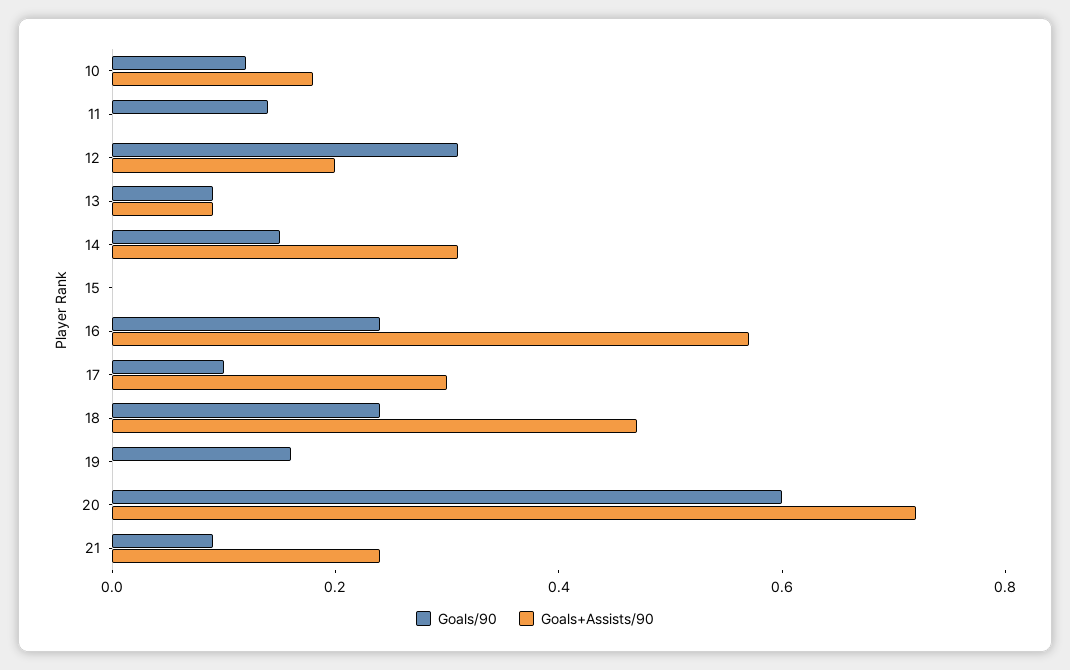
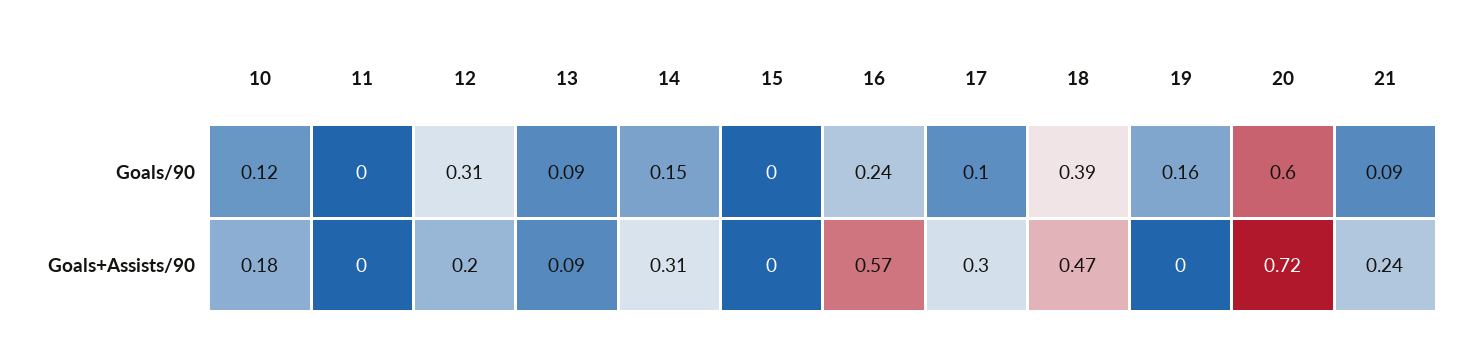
Goals/90, 11: 0.15 -> 0
Goals/90, 18: 0.25 -> 0.39

